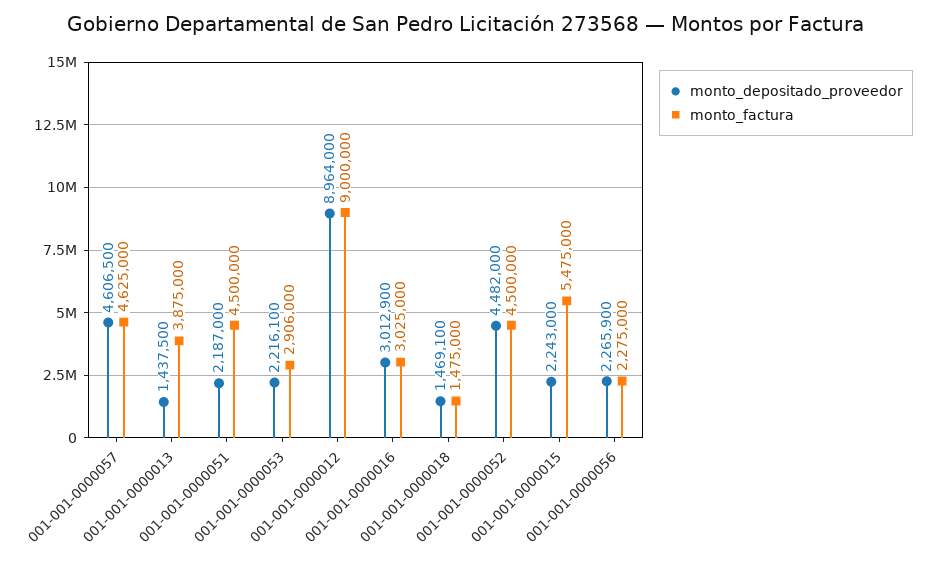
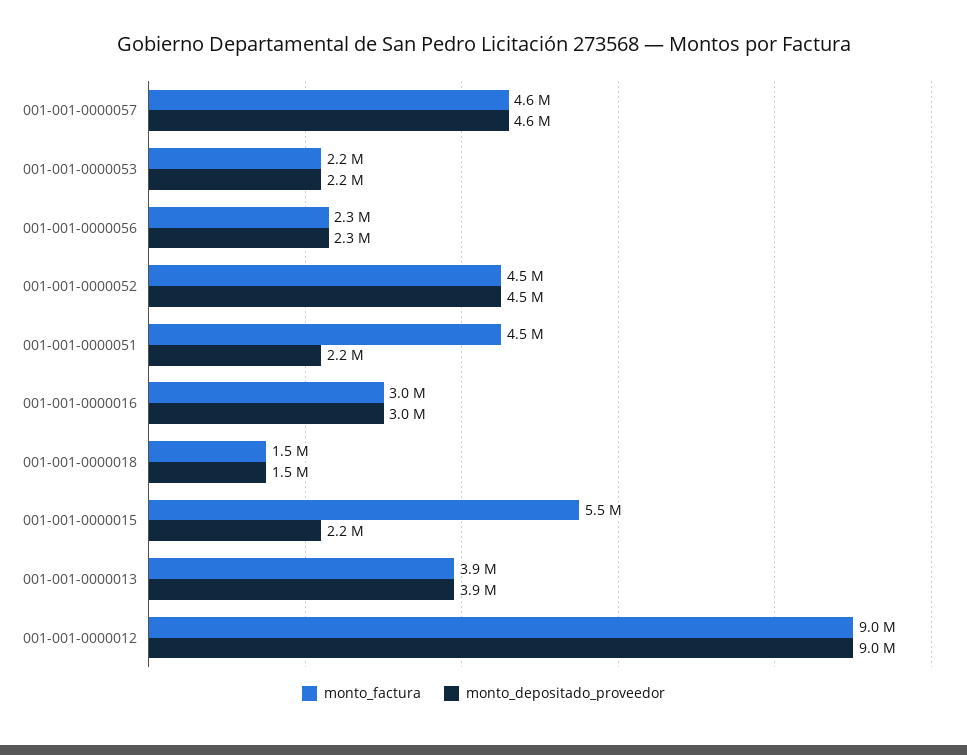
monto_depositado_proveedor, 001-001-0000013: 1437500 -> 3900000
monto_factura, 001-001-0000053: 2906000 -> 2200000

